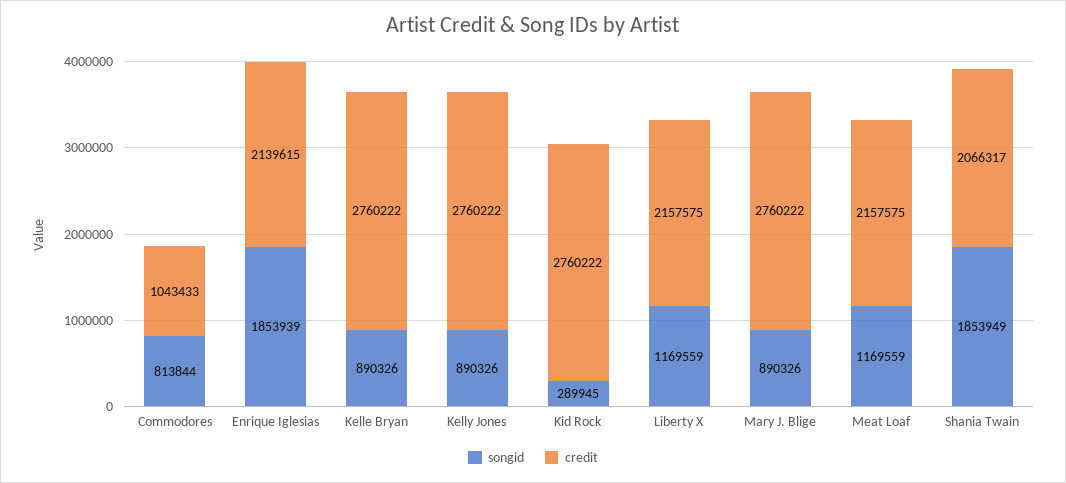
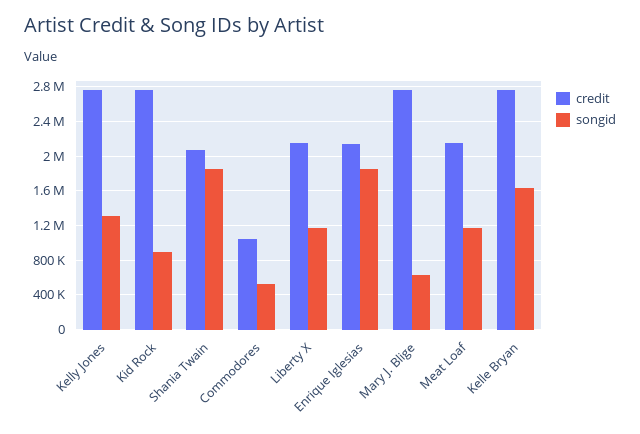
songid, Commodores: 813844 -> 500000
songid, Kelle Bryan: 890326 -> 1600000
songid, Kelly Jones: 890326 -> 1300000
songid, Kid Rock: 289945 -> 900000
songid, Mary J. Blige: 890326 -> 600000

